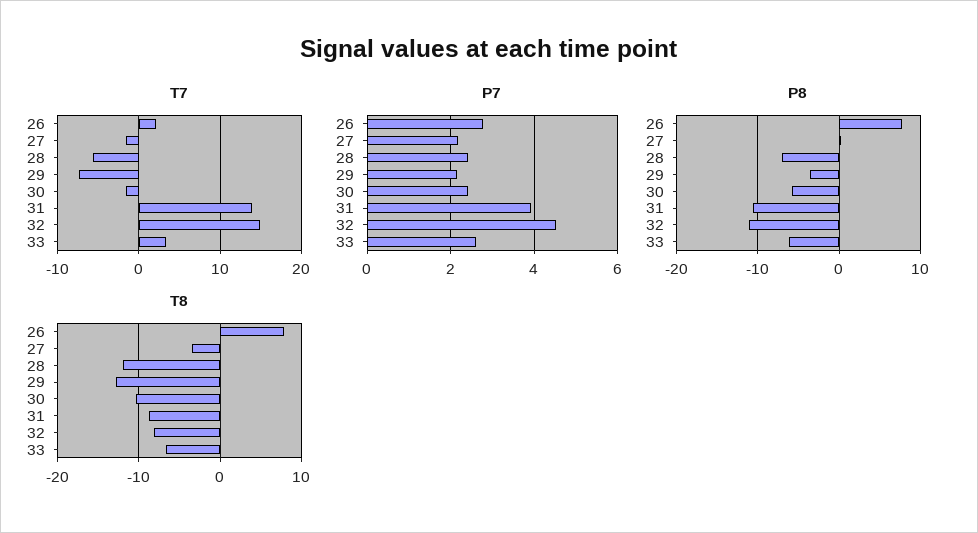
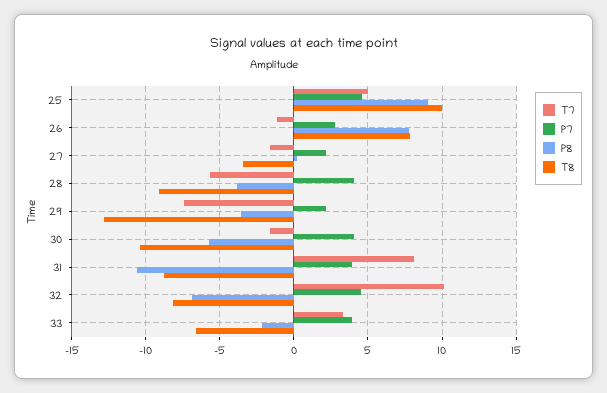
T7, 26: 2 -> -1
T7, 31: 14 -> 8
T7, 32: 15 -> 10
P7, 28: 2.4 -> 4
P7, 30: 2.4 -> 4
P7, 33: 2.6 -> 4
P8, 28: -7 -> -4
P8, 32: -11 -> -7
P8, 33: -6 -> -2
T8, 28: -12 -> -9
T7, 25: none -> 5
P7, 25: none -> 4.5
P8, 25: none -> 9
T8, 25: none -> 10

